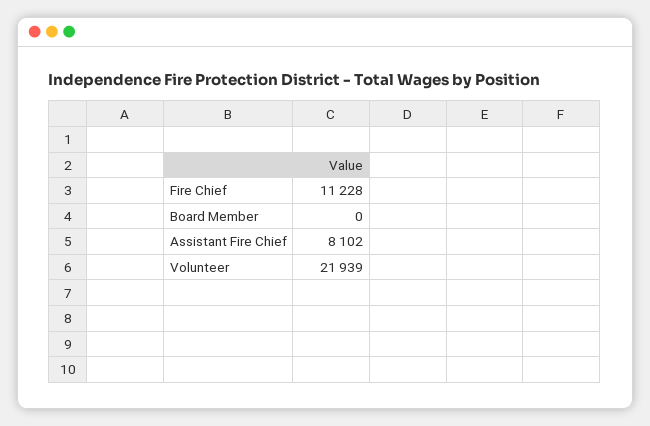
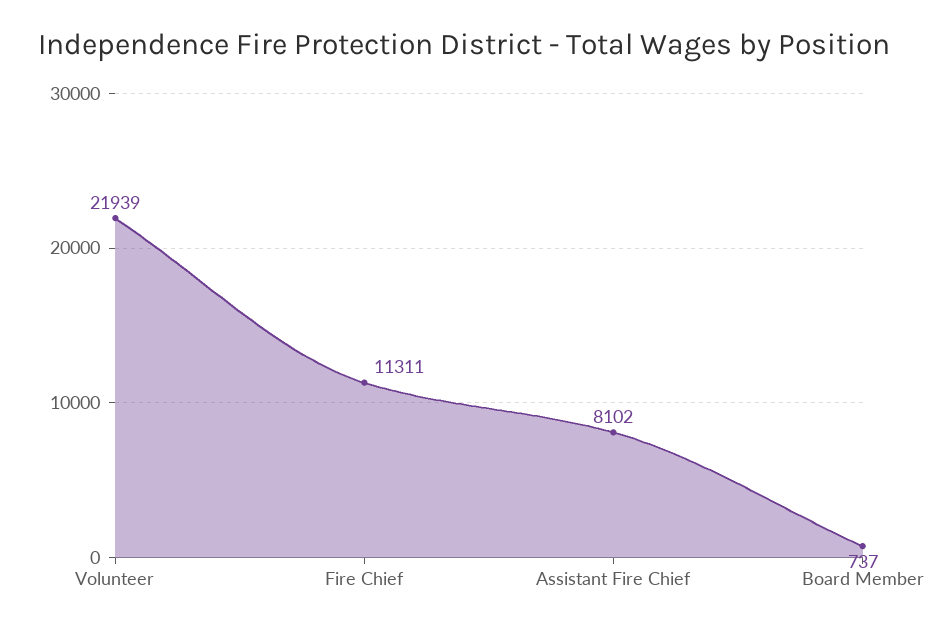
Fire Chief: 11228 -> 11311
Board Member: 0 -> 737

